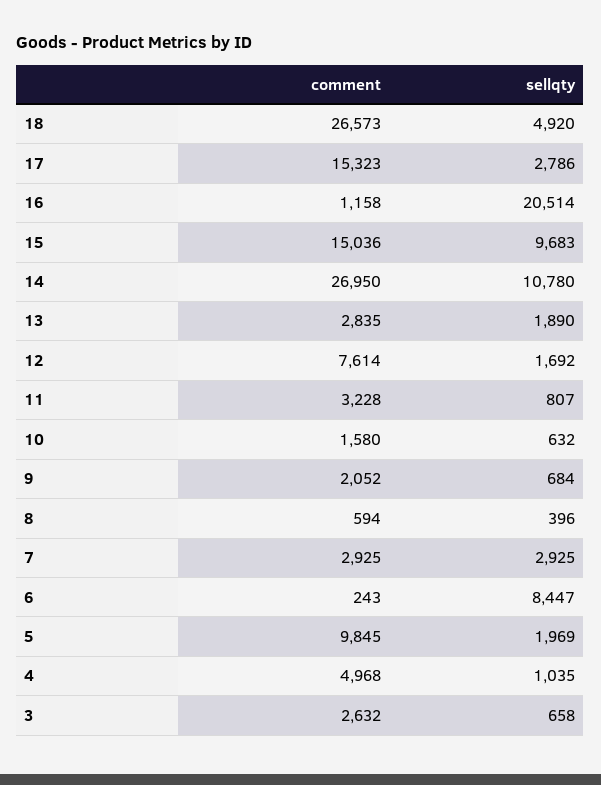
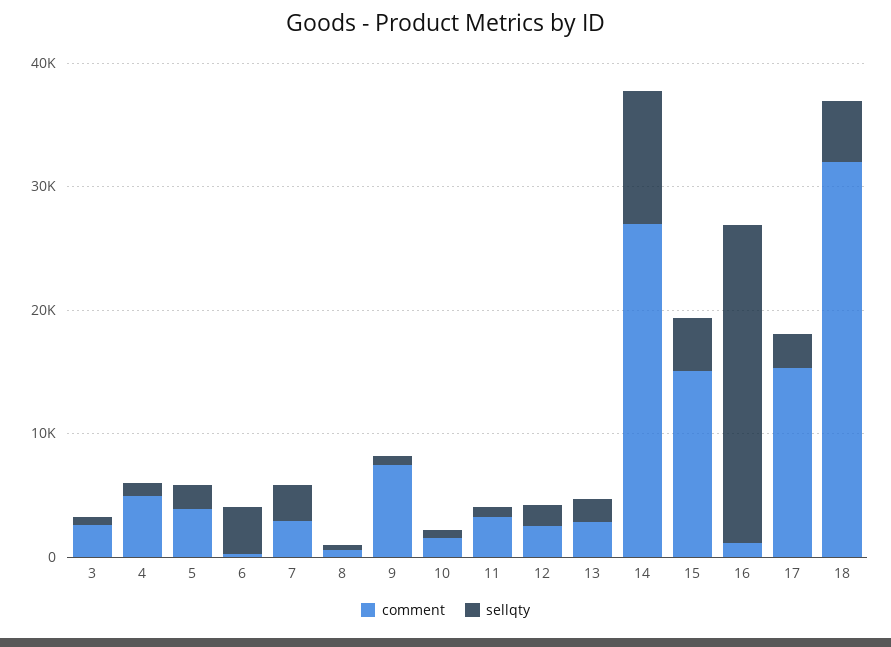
comment, 18: 26573 -> 32000
sellqty, 16: 20514 -> 26000
sellqty, 15: 9683 -> 4000
comment, 12: 7614 -> 2000
comment, 9: 2052 -> 8000
sellqty, 6: 8447 -> 4000
comment, 5: 9845 -> 4000

